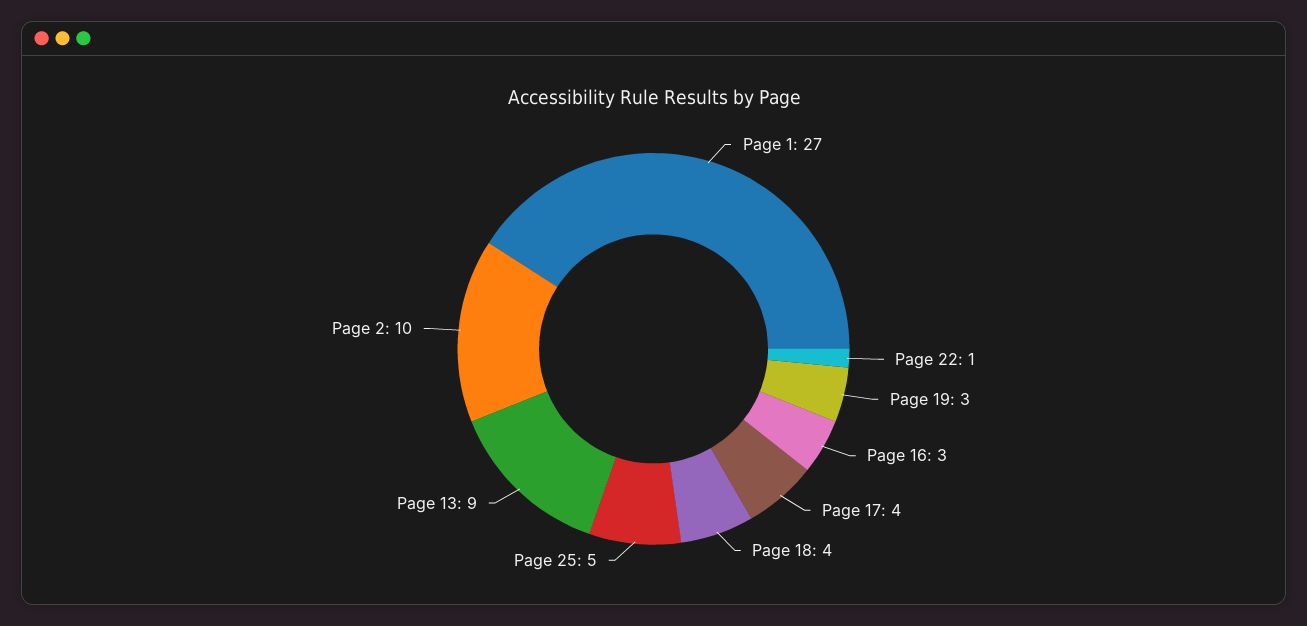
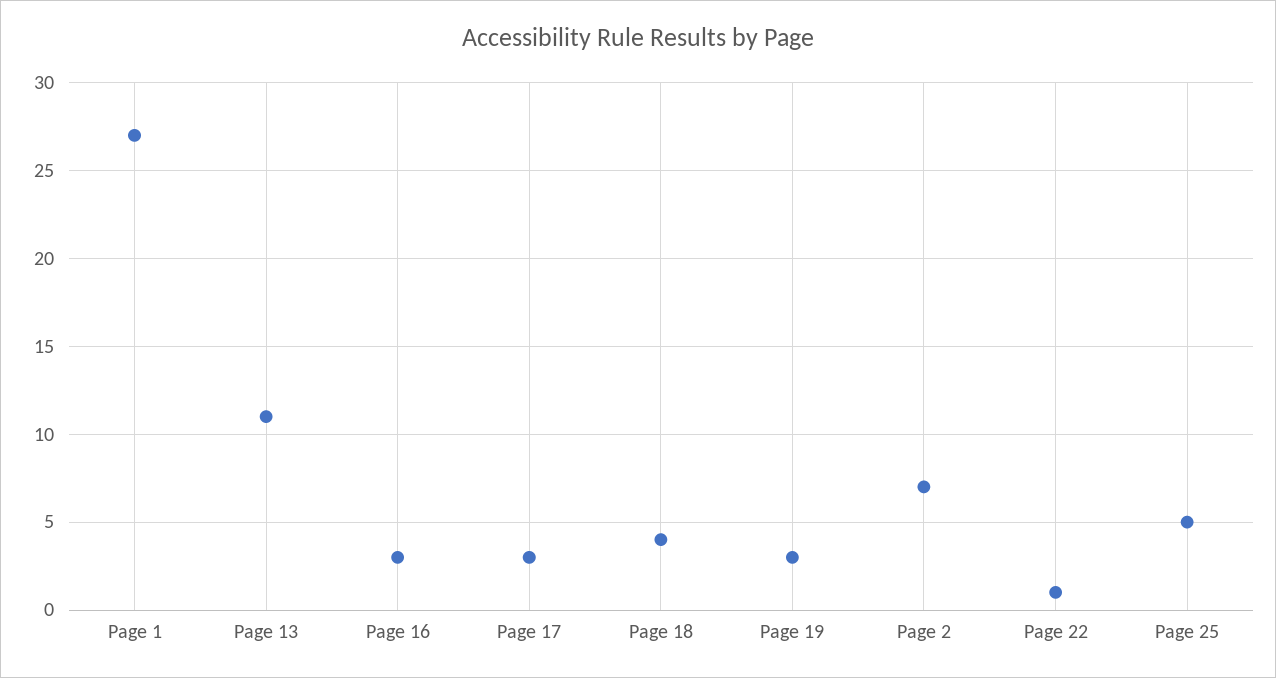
Page 17: 4 -> 3
Page 13: 9 -> 11
Page 2: 10 -> 7

